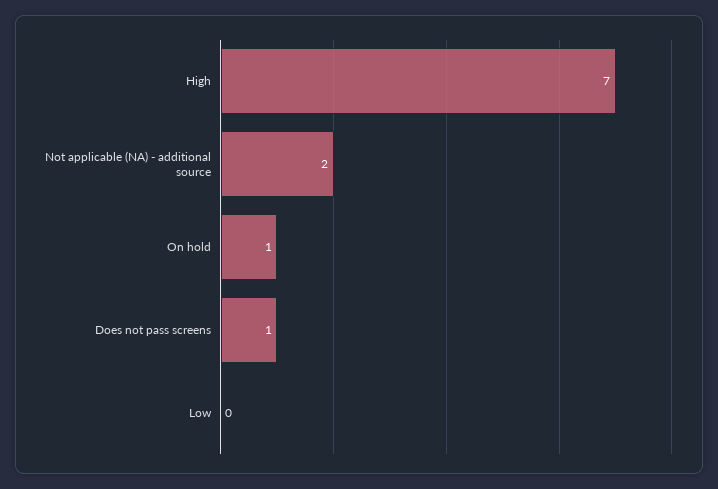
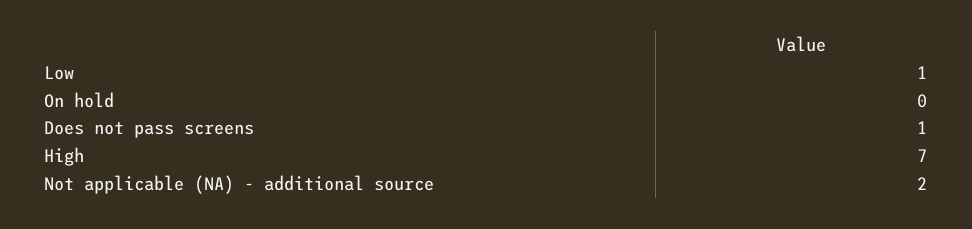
On hold: 1 -> 0
Low: 0 -> 1

